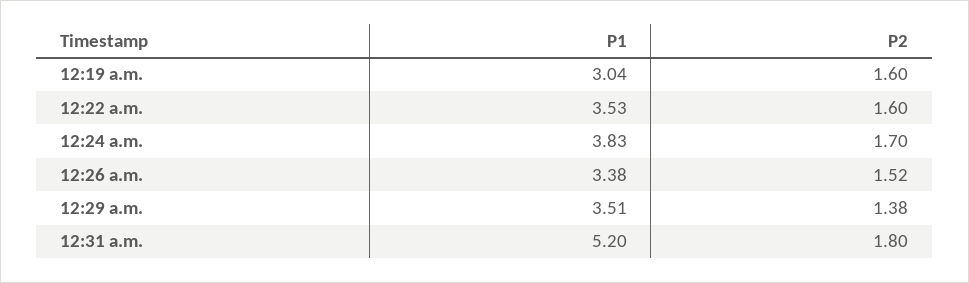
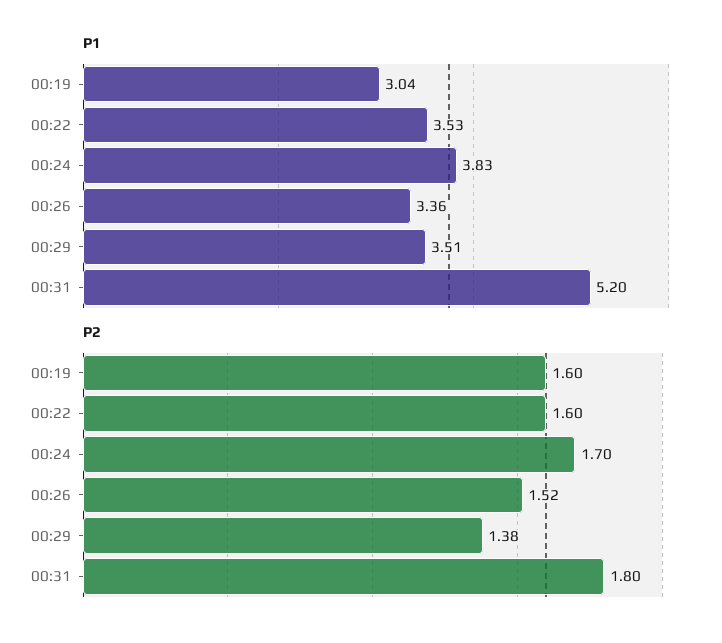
P1, 12:26 a.m.: 3.38 -> 3.36

